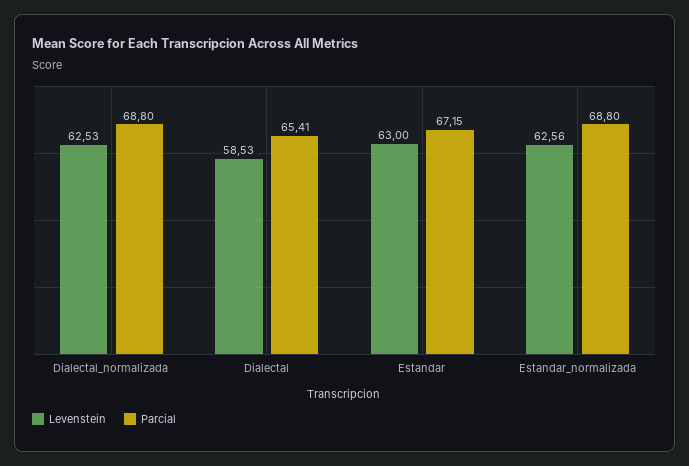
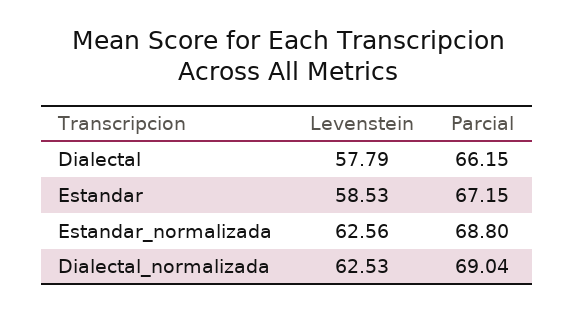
Parcial, Dialectal_normalizada: 68.8 -> 69.04
Levenstein, Dialectal: 58.53 -> 57.79
Parcial, Dialectal: 65.41 -> 66.15
Levenstein, Estandar: 63 -> 58.53

